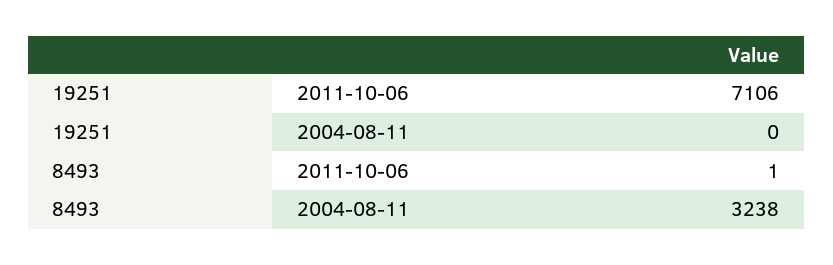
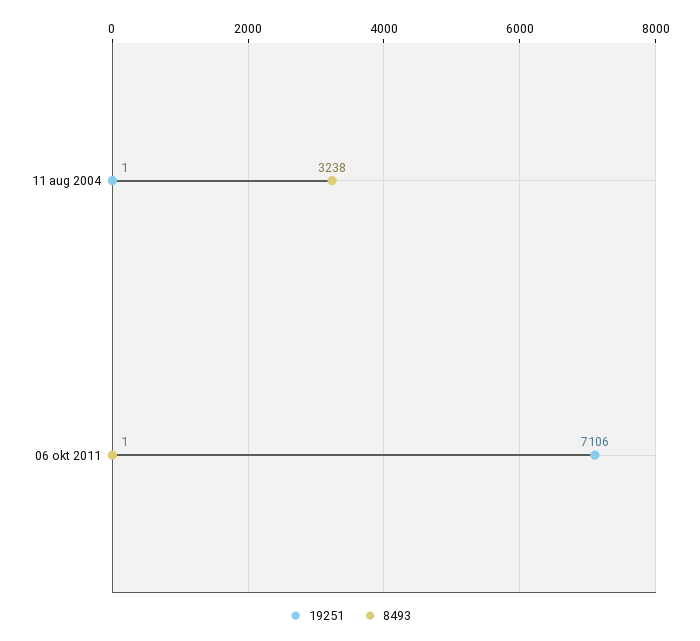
19251, 2004-08-11: 0 -> 1

